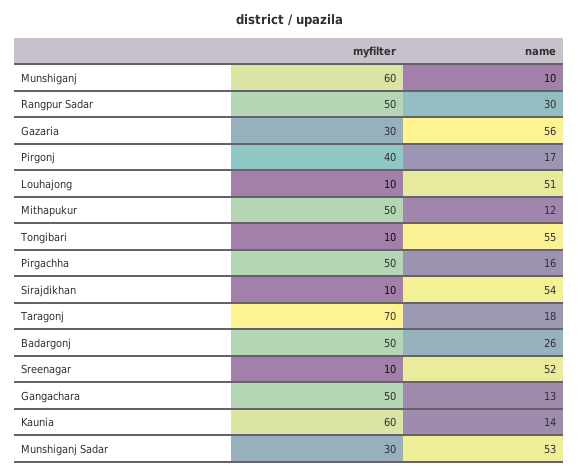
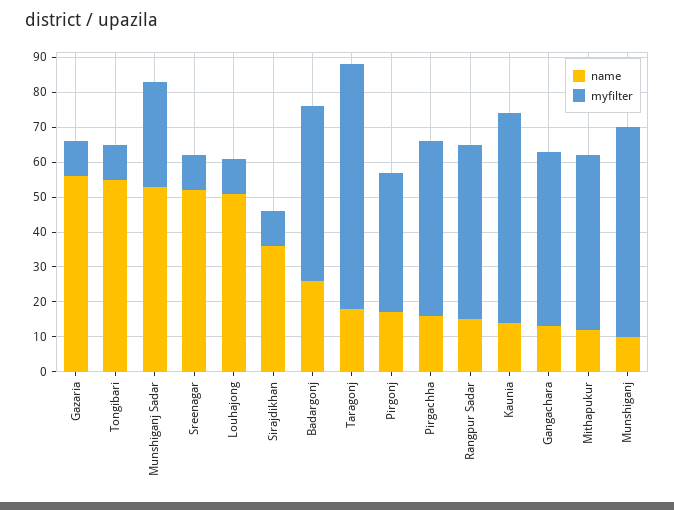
name, Rangpur Sadar: 30 -> 15
myfilter, Gazaria: 30 -> 10
name, Sirajdikhan: 54 -> 35

